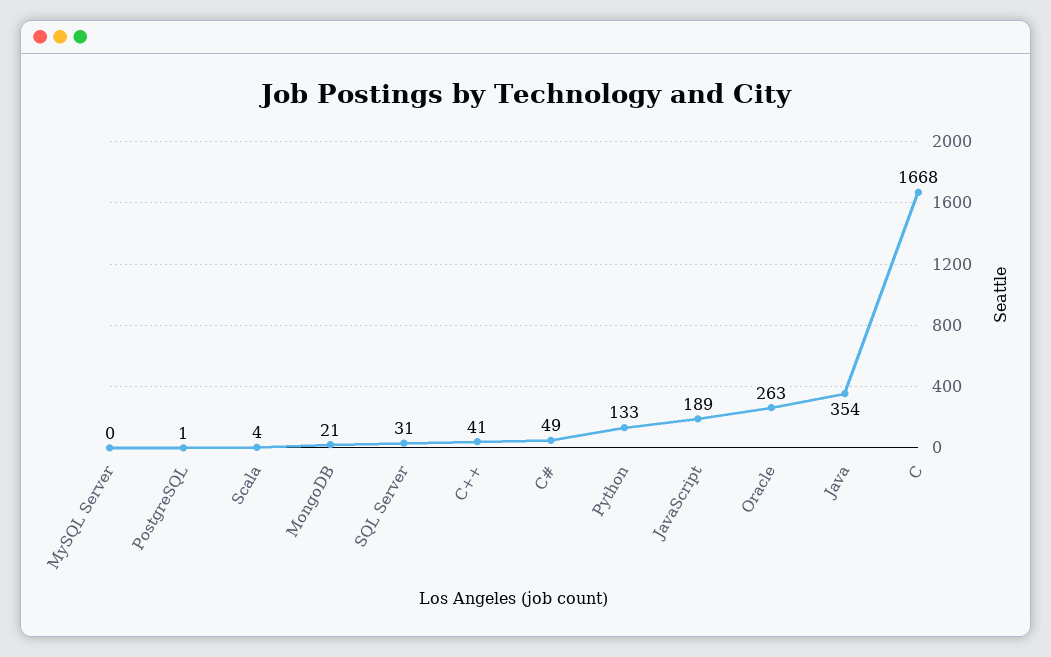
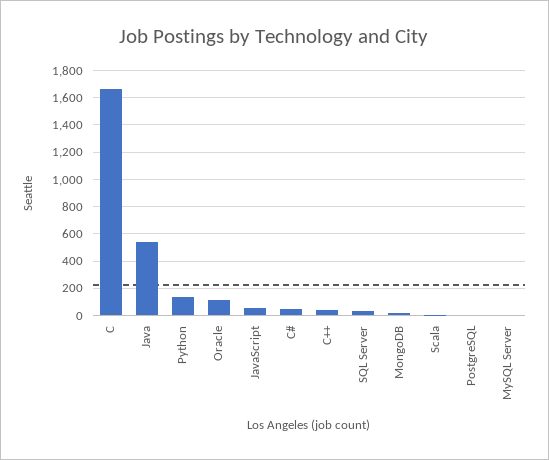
JavaScript: 189 -> 50
Oracle: 263 -> 100
Java: 354 -> 550

